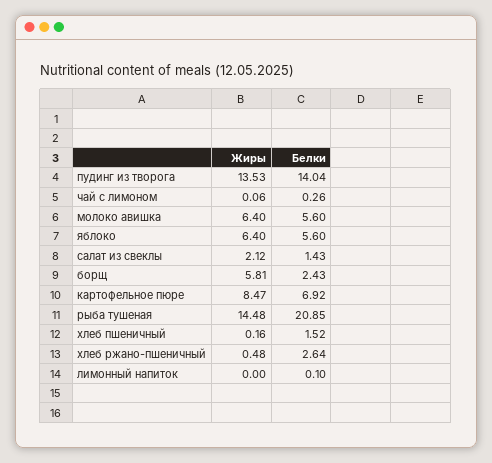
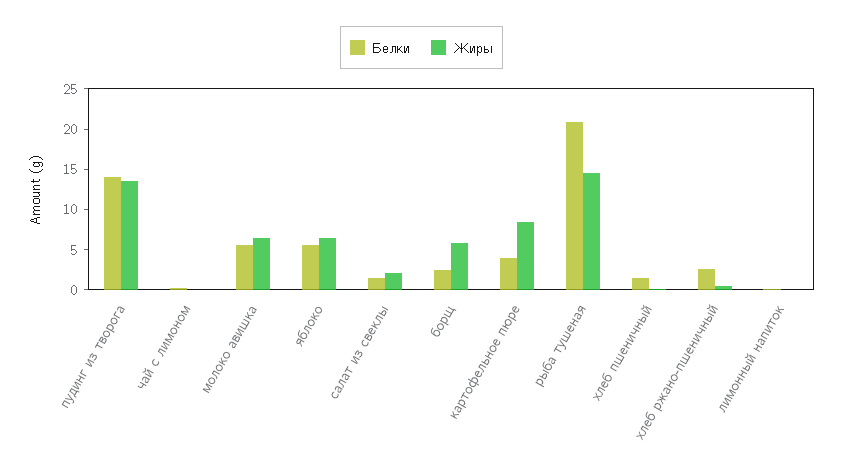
Белки, картофельное пюре: 6.92 -> 4

